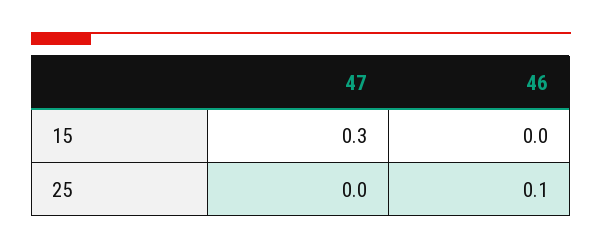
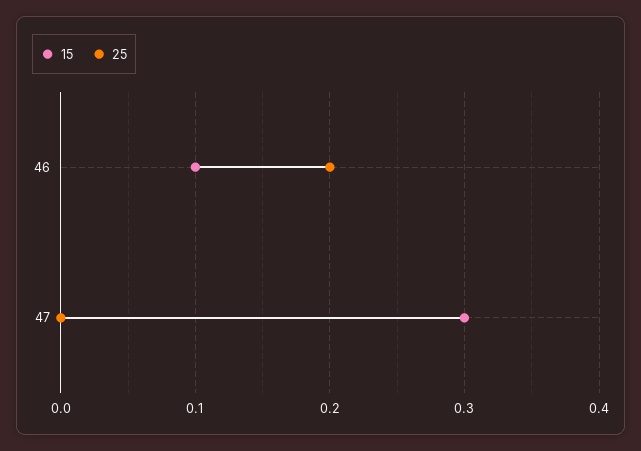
15, 46: 0 -> 0.1
25, 46: 0.1 -> 0.2

